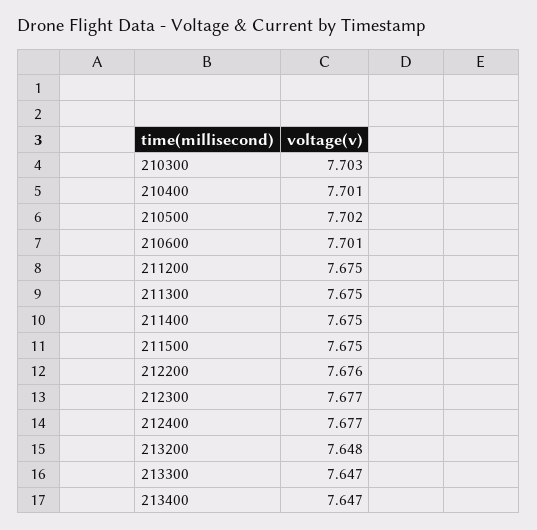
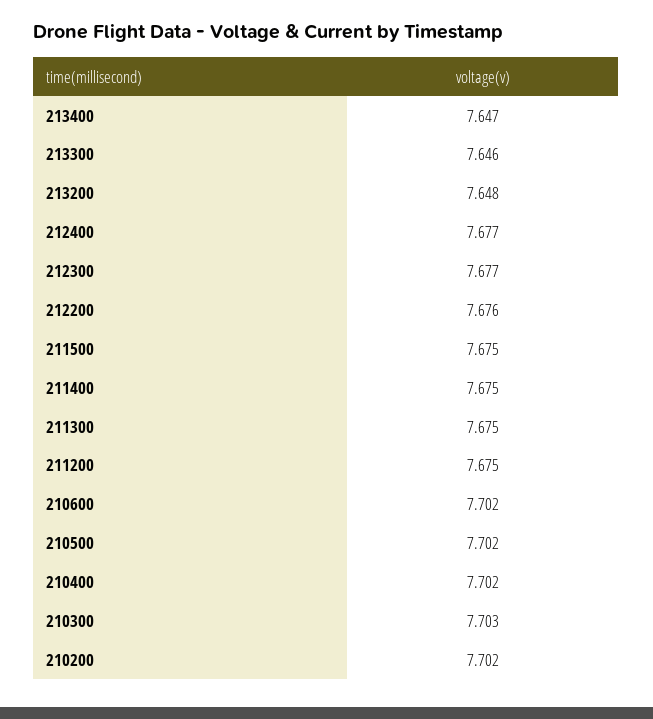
210400: 7.701 -> 7.702
210600: 7.701 -> 7.702
213300: 7.647 -> 7.646
210200: none -> 7.702

